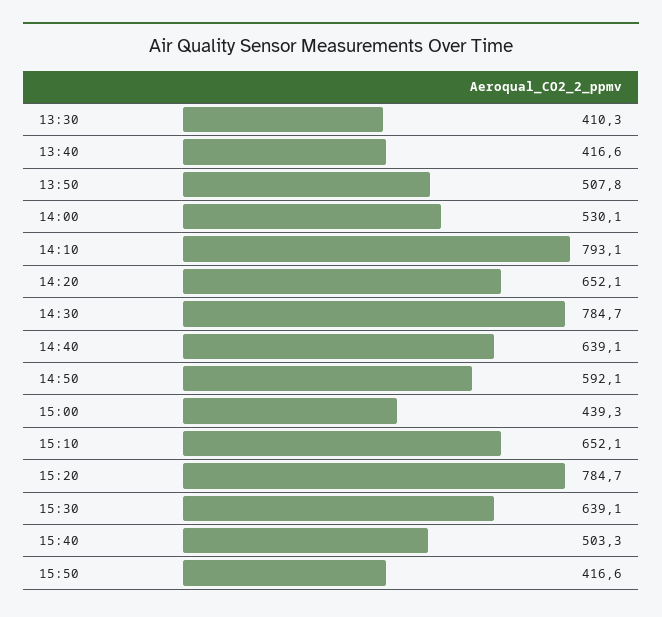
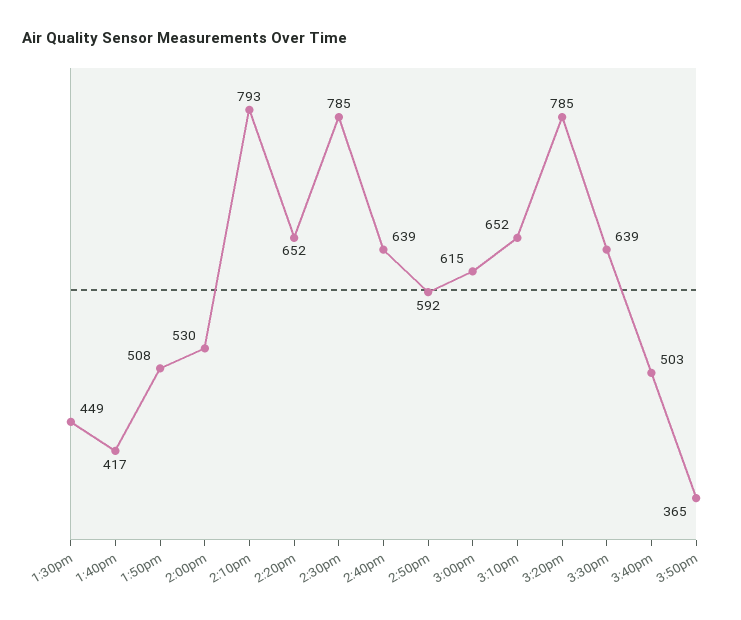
13:30: 410.3 -> 449
15:00: 439.3 -> 615
15:50: 416.6 -> 365

